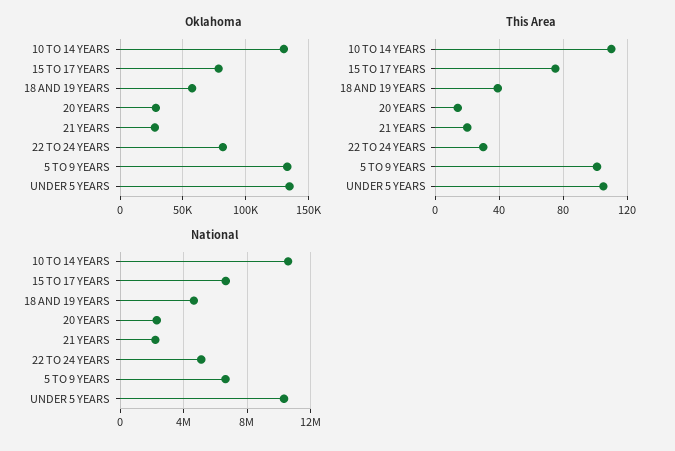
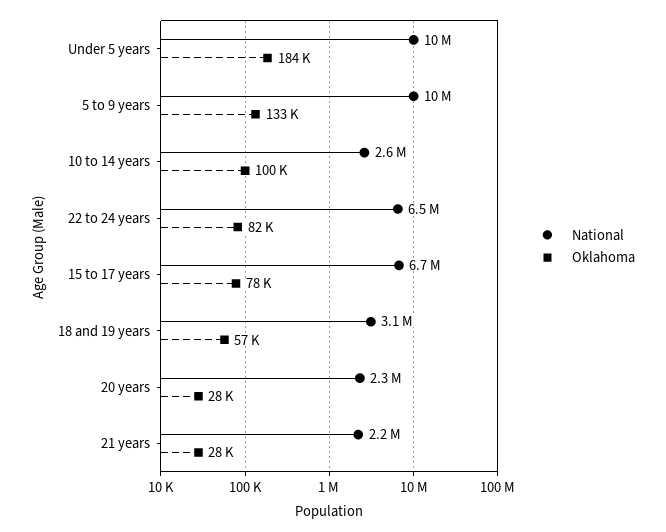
Oklahoma, 10 TO 14 YEARS: 130000 -> 100000
Oklahoma, UNDER 5 YEARS: 135000 -> 184000
This Area, 10 TO 14 YEARS: 110 -> none
This Area, 15 TO 17 YEARS: 75 -> none
This Area, 18 AND 19 YEARS: 40 -> none
This Area, 20 YEARS: 15 -> none
This Area, 21 YEARS: 20 -> none
This Area, 22 TO 24 YEARS: 30 -> none
This Area, 5 TO 9 YEARS: 100 -> none
This Area, UNDER 5 YEARS: 105 -> none
National, 10 TO 14 YEARS: 10500000 -> 2600000
National, 18 AND 19 YEARS: 4500000 -> 3100000
National, 22 TO 24 YEARS: 5000000 -> 6500000
National, 5 TO 9 YEARS: 6500000 -> 10000000

